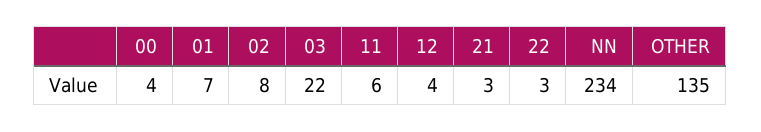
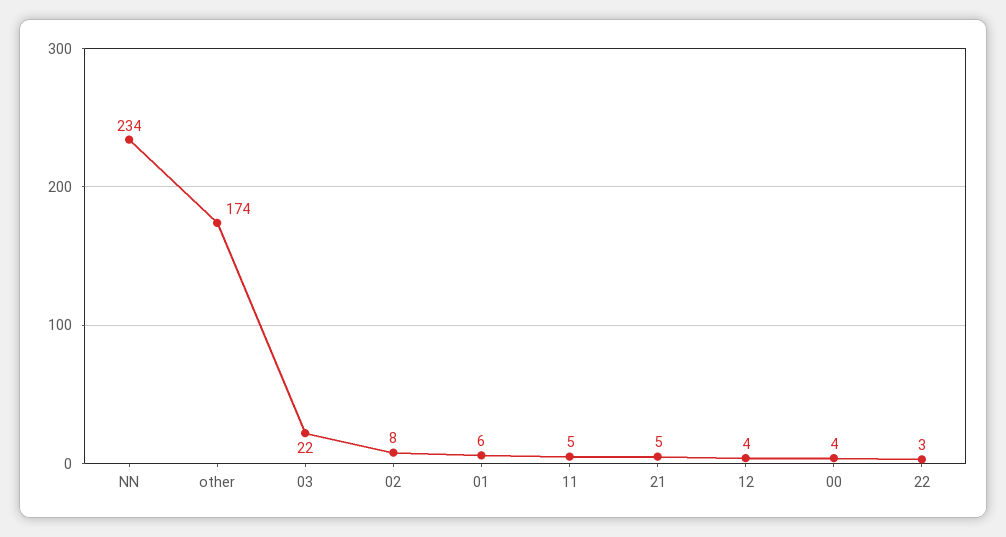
01: 7 -> 6
11: 6 -> 5
21: 3 -> 5
OTHER: 135 -> 174

